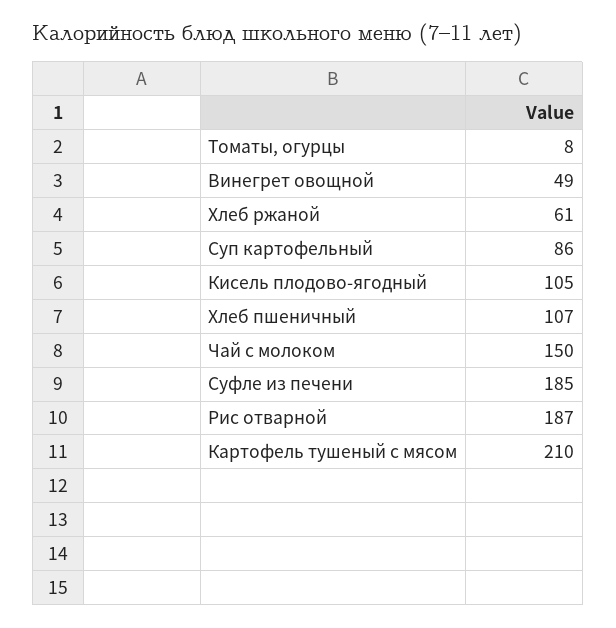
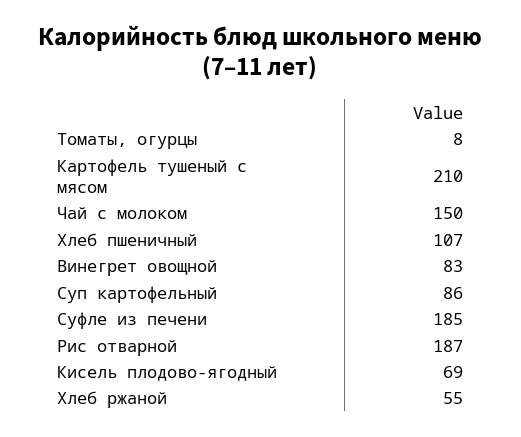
Винегрет овощной: 49 -> 83
Хлеб ржаной: 61 -> 55
Кисель плодово-ягодный: 105 -> 69

